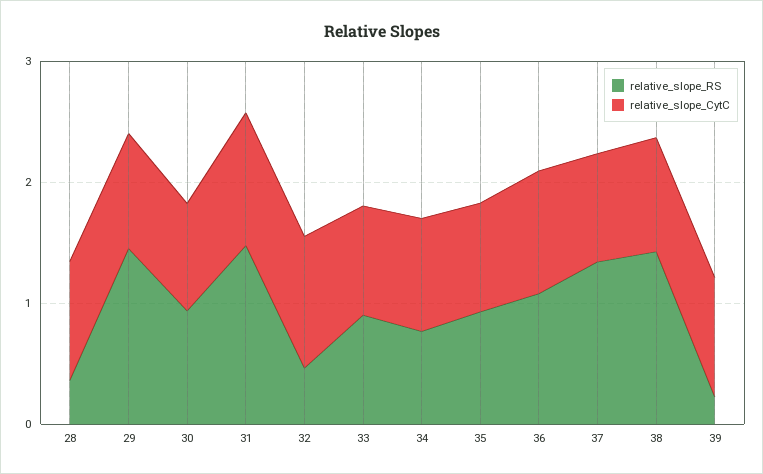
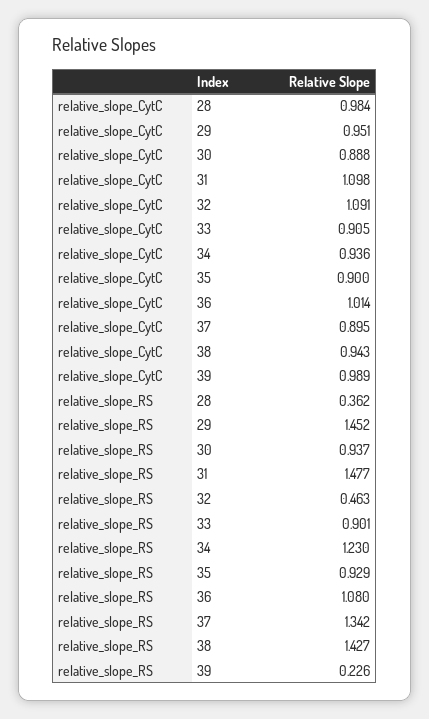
relative_slope_RS, 34: 0.8 -> 1.23

